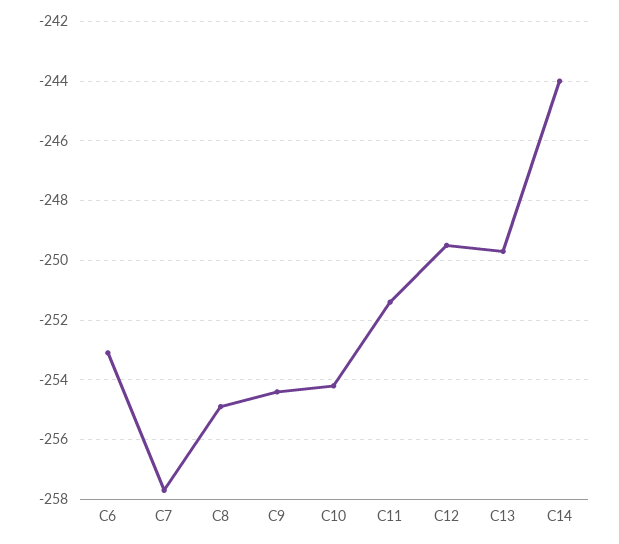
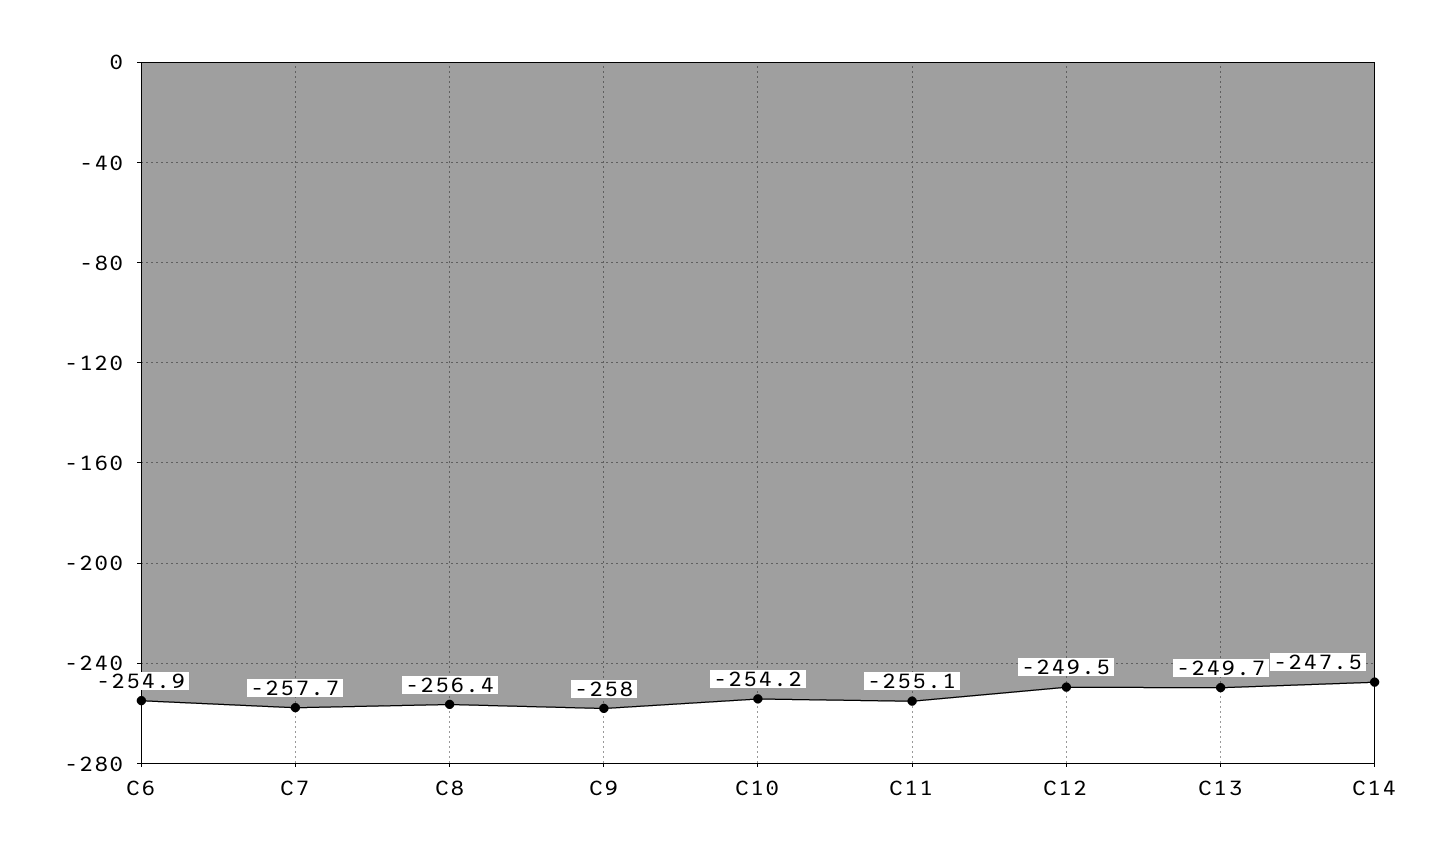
C6: -253 -> -254.9
C8: -255 -> -256.4
C9: -254.5 -> -258
C11: -251.5 -> -255.1
C14: -244 -> -247.5

